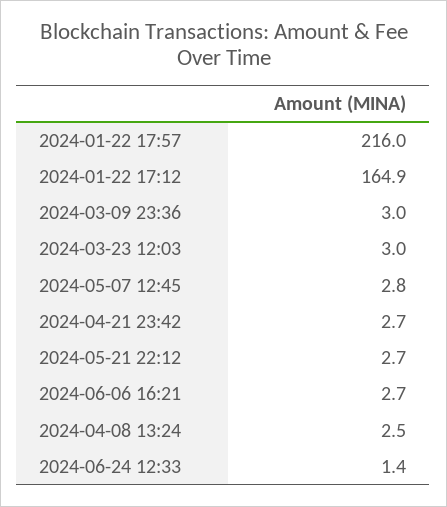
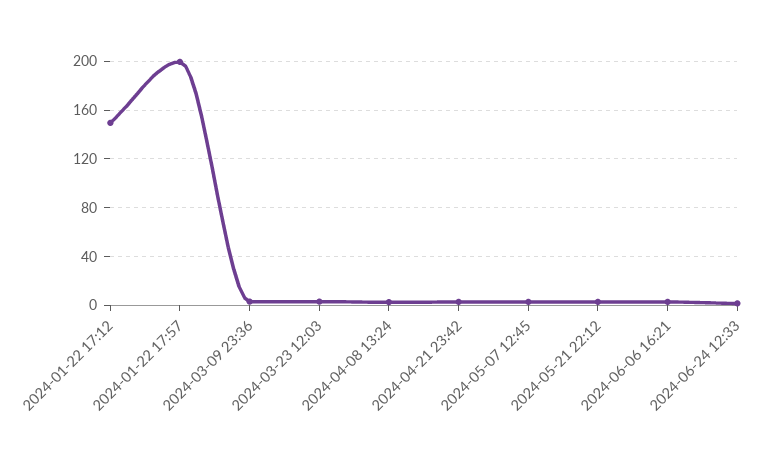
2024-01-22 17:57: 216 -> 200
2024-01-22 17:12: 164.9 -> 150

